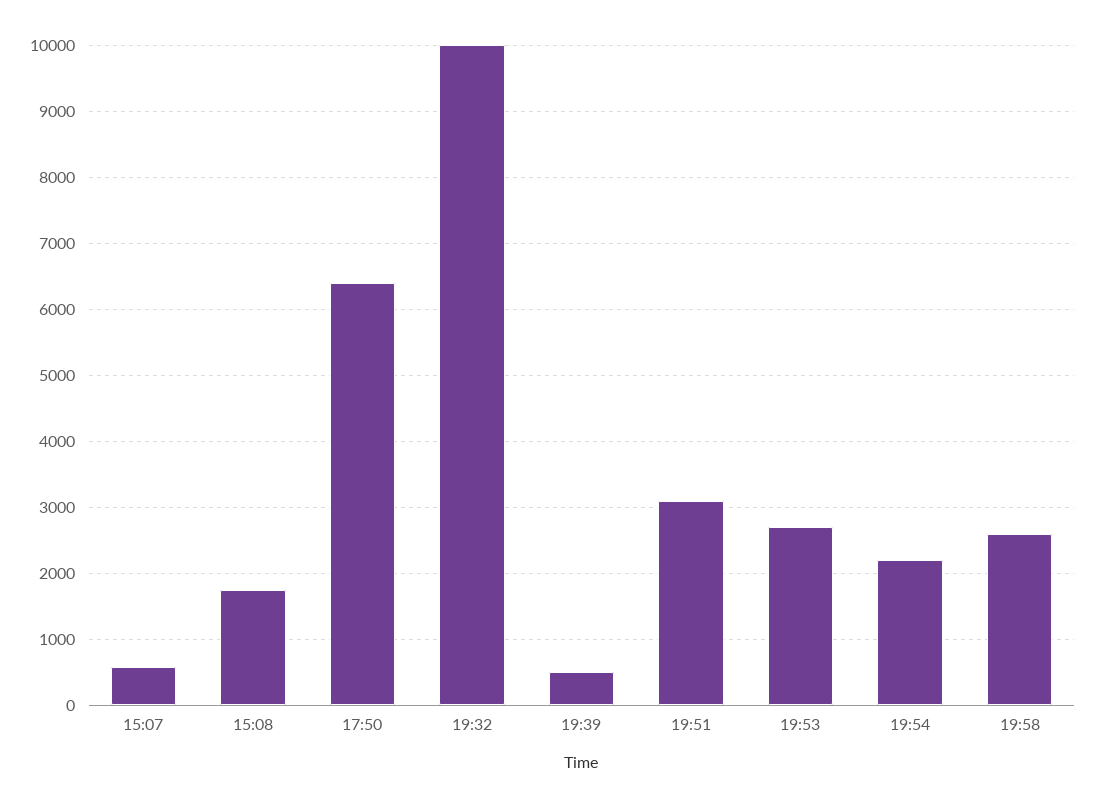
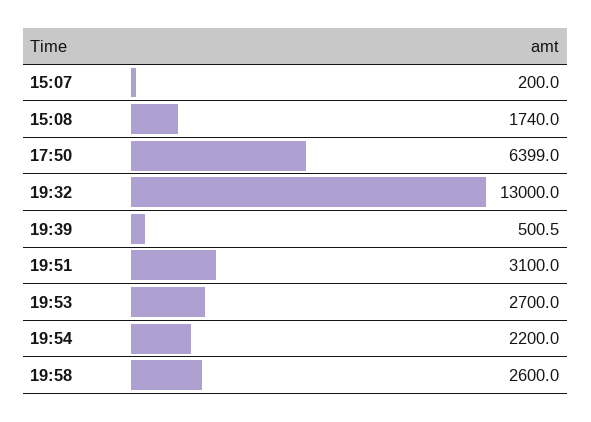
15:07: 600 -> 200
19:32: 10000 -> 13000

